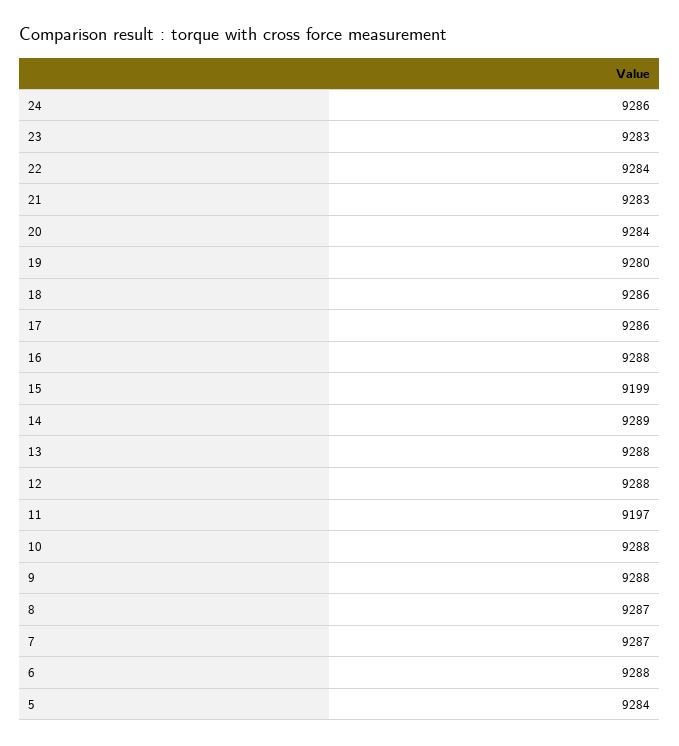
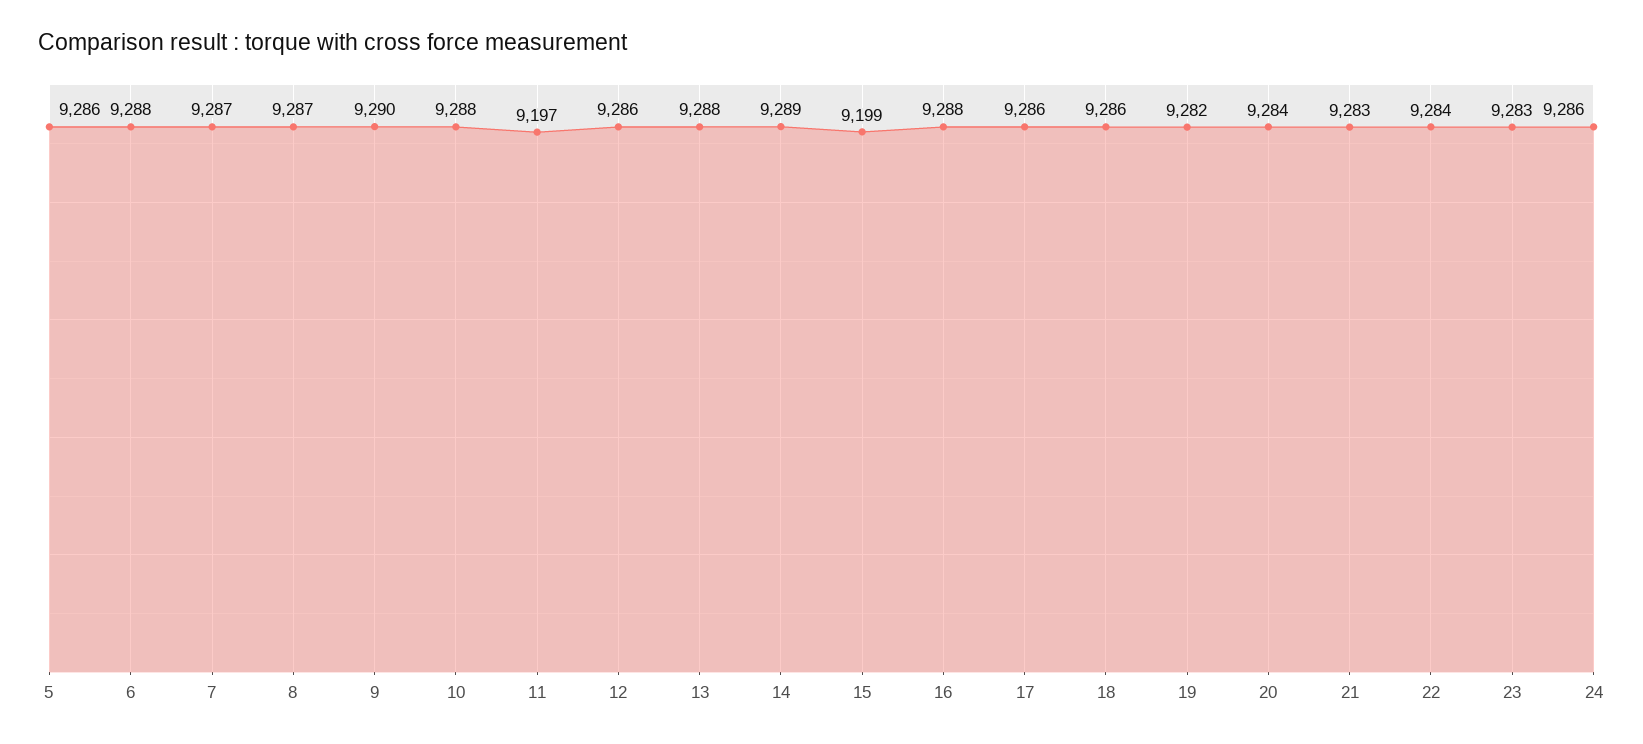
19: 9280 -> 9282
12: 9288 -> 9286
9: 9288 -> 9290
5: 9284 -> 9286

